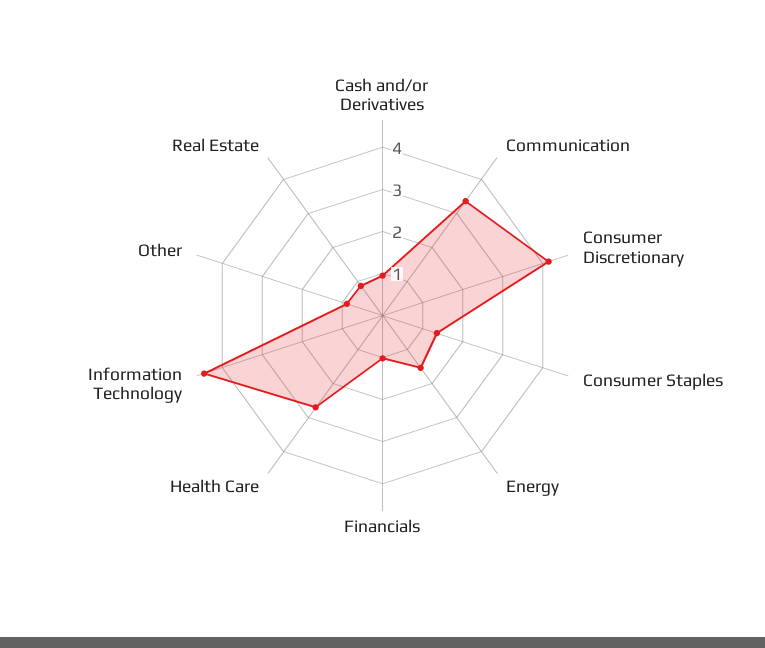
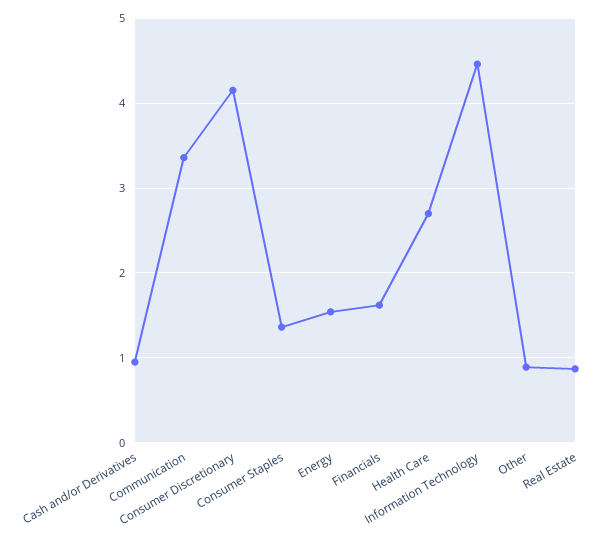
Financials: 1 -> 1.6

